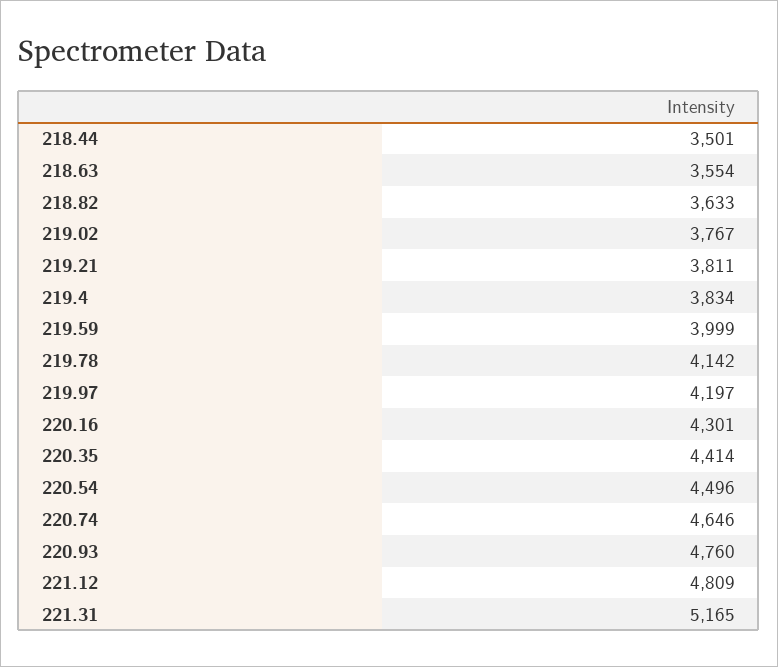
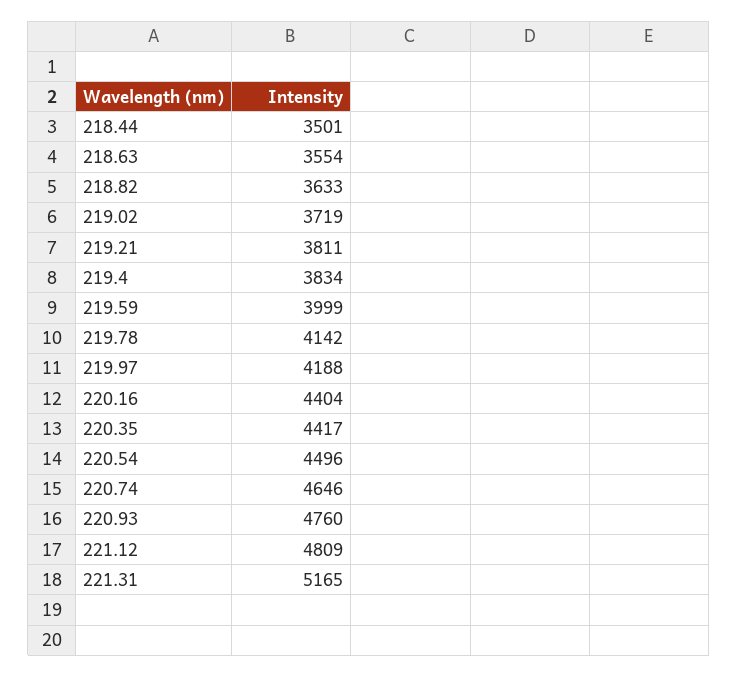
219.02: 3767 -> 3719
219.97: 4197 -> 4188
220.16: 4301 -> 4404
220.35: 4414 -> 4417

